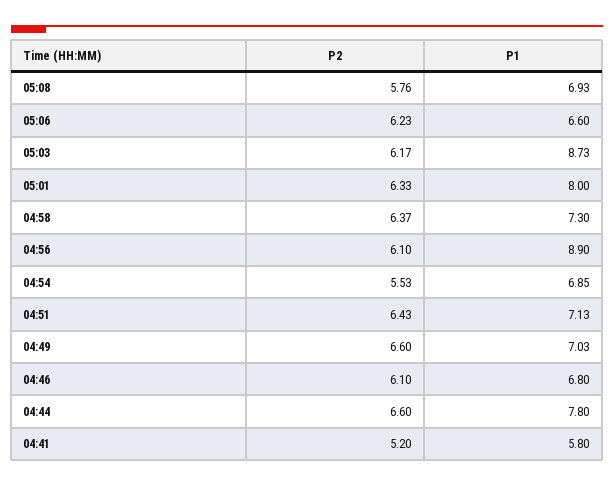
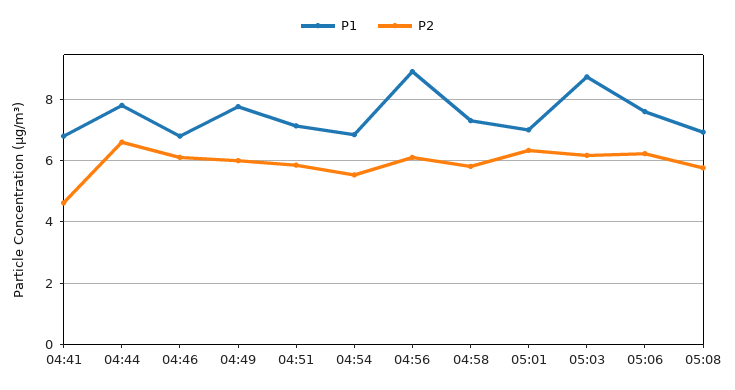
P1, 05:06: 6.6 -> 7.6
P1, 05:01: 8 -> 7
P2, 04:58: 6.37 -> 5.8
P2, 04:51: 6.43 -> 5.8
P2, 04:49: 6.6 -> 6
P1, 04:49: 7.03 -> 7.8
P2, 04:41: 5.2 -> 4.6
P1, 04:41: 5.8 -> 6.8

